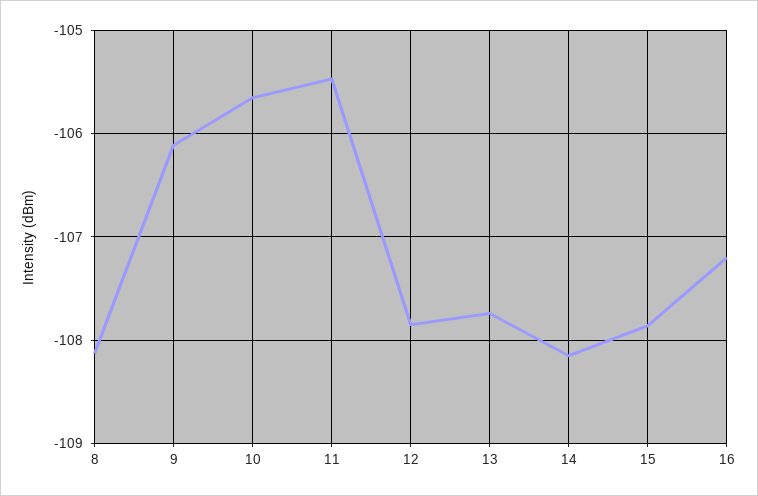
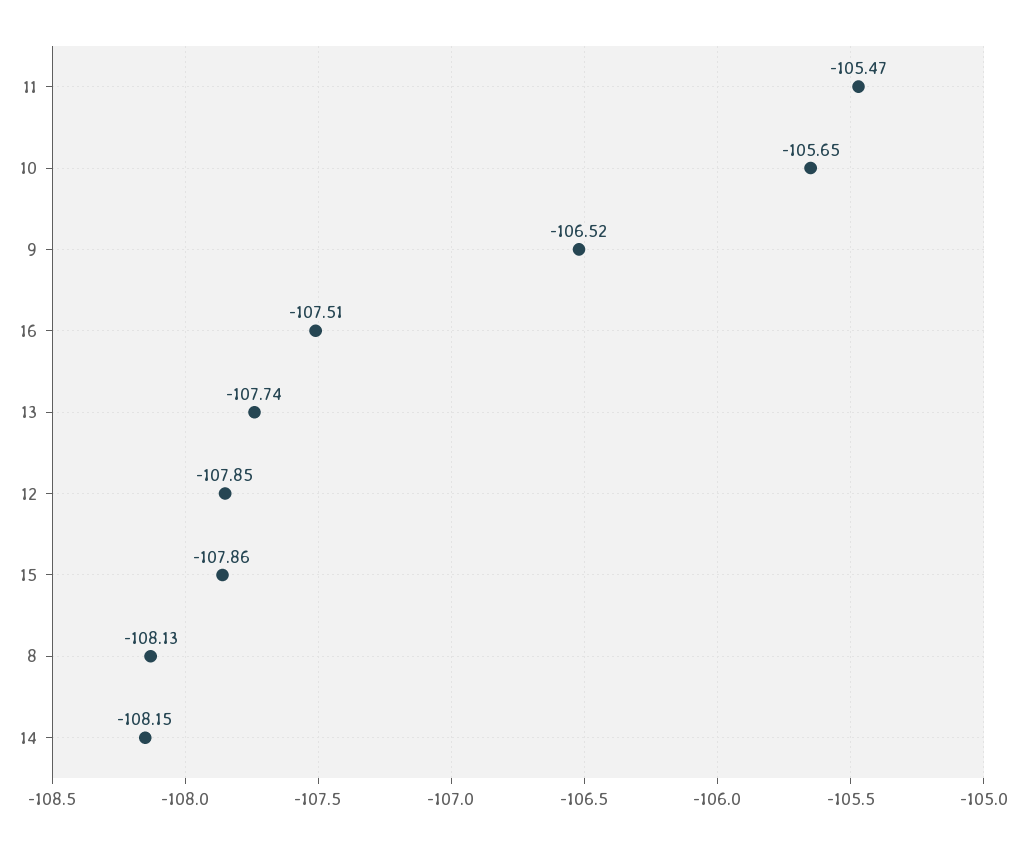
9: -106.1 -> -106.52
16: -107.2 -> -107.51

